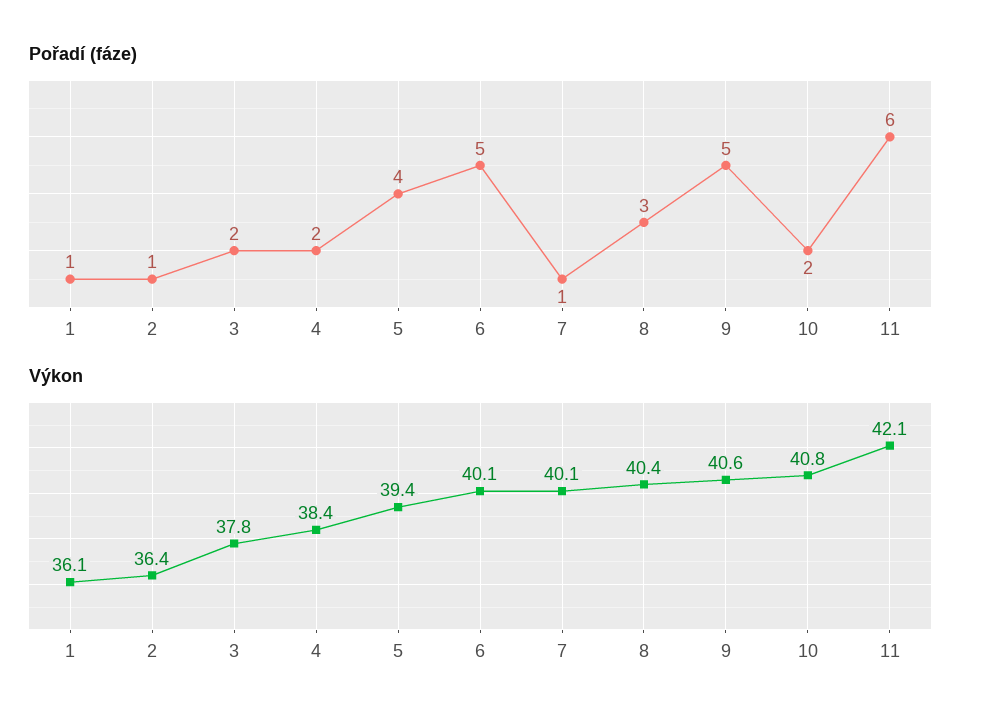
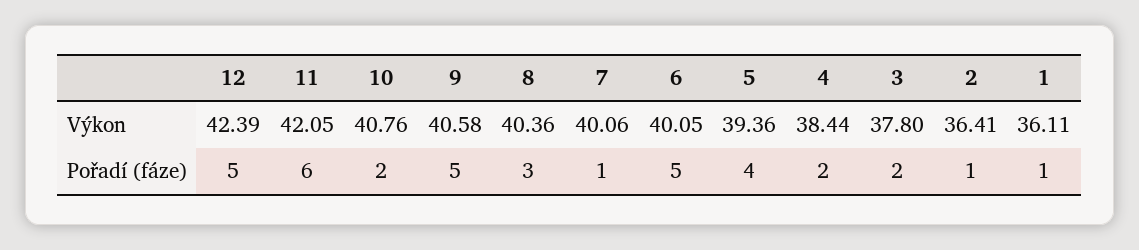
Výkon, 12: none -> 42.39
Pořadí (fáze), 12: none -> 5

